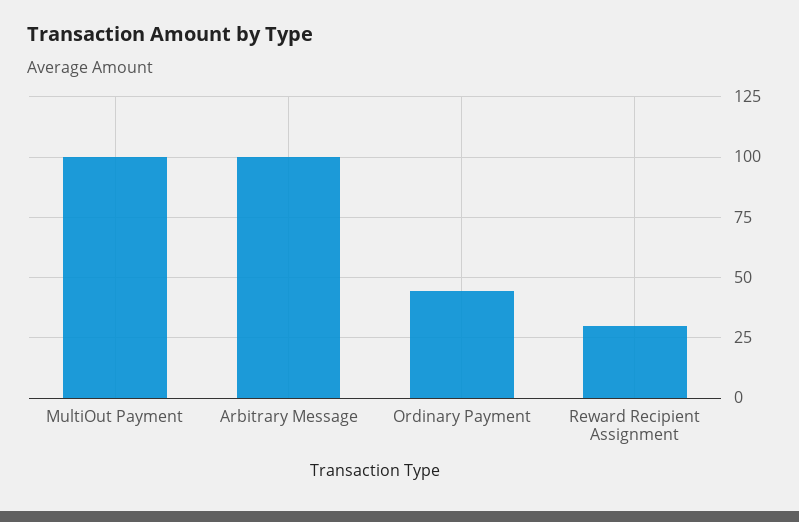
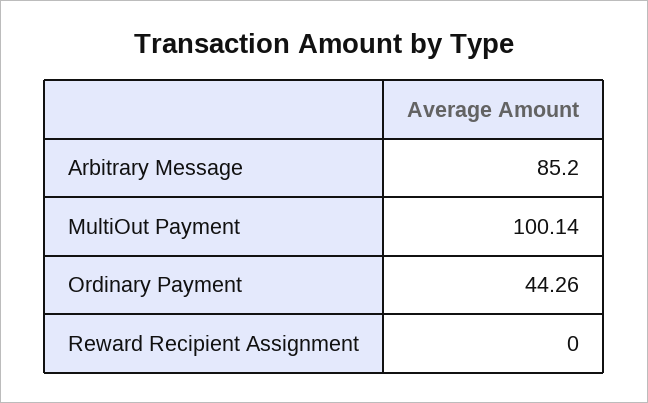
Arbitrary Message: 100 -> 85.2
Reward Recipient Assignment: 30 -> 0

